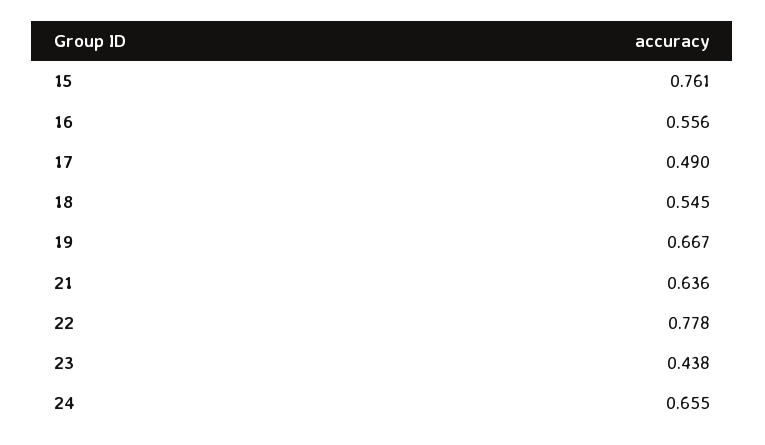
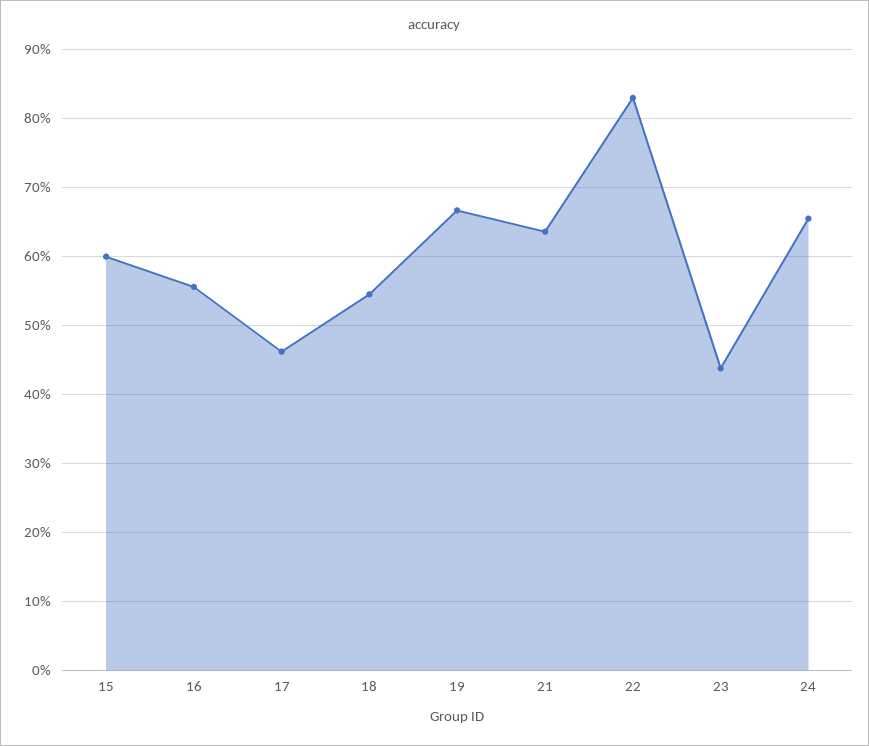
15: 0.761 -> 0.6
17: 0.49 -> 0.46
22: 0.778 -> 0.83

